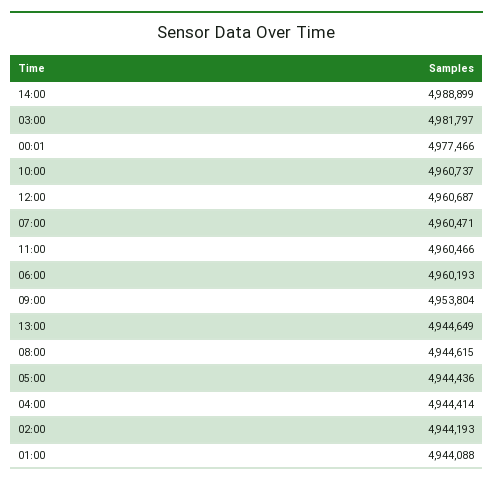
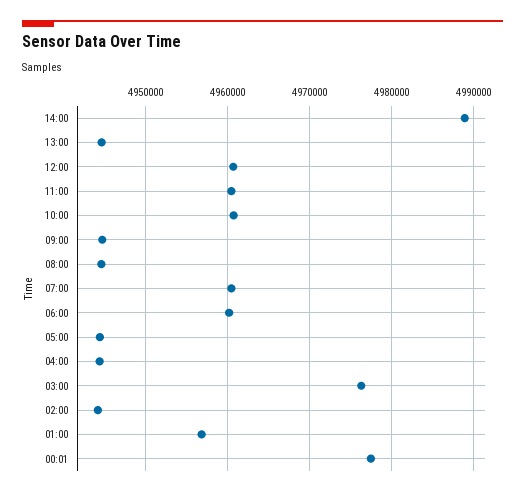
03:00: 4981797 -> 4976000
09:00: 4953804 -> 4945000
01:00: 4944088 -> 4957000

